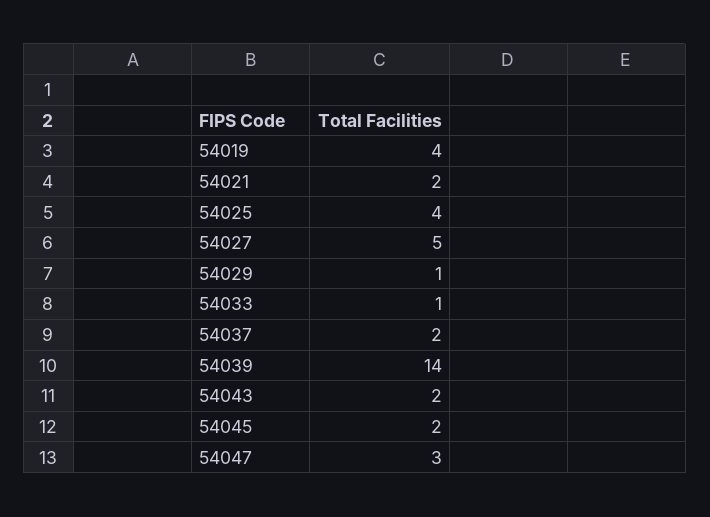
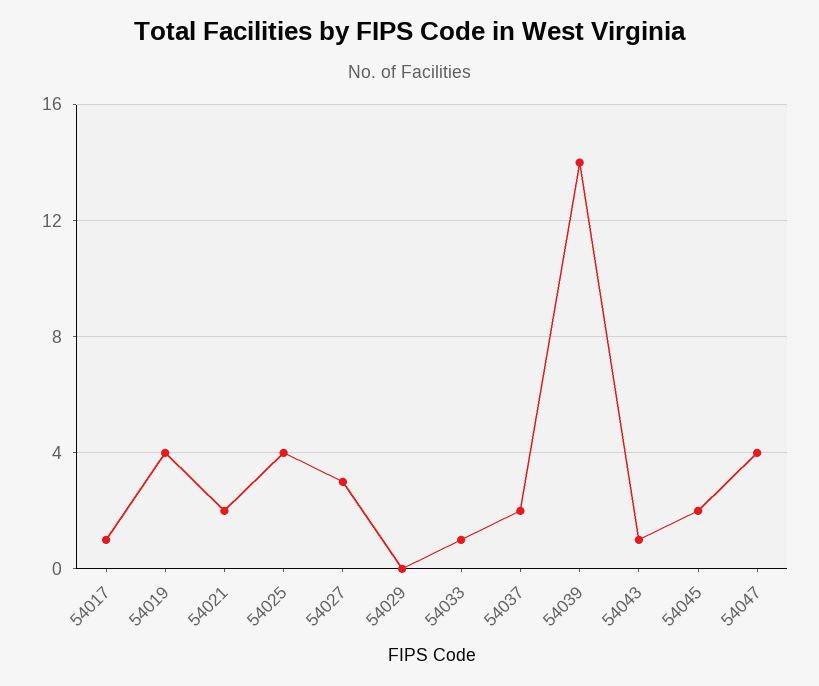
54027: 5 -> 3
54029: 1 -> 0
54043: 2 -> 1
54047: 3 -> 4
54017: none -> 1

